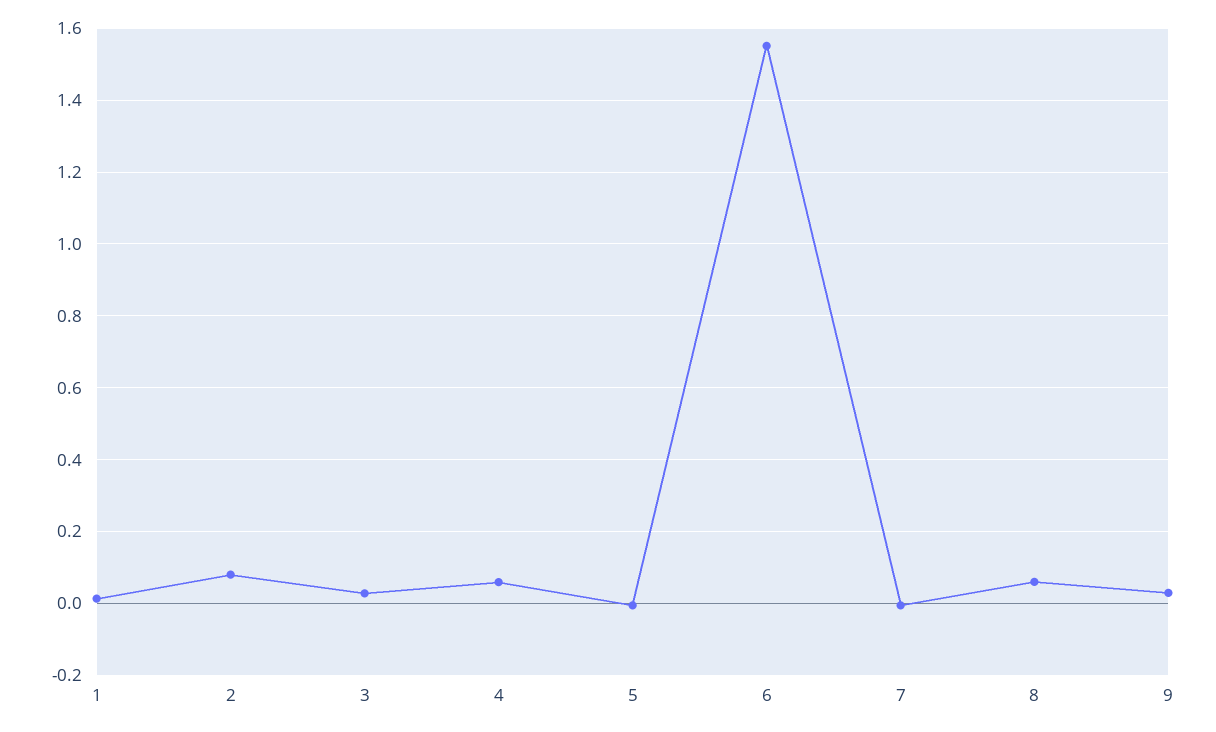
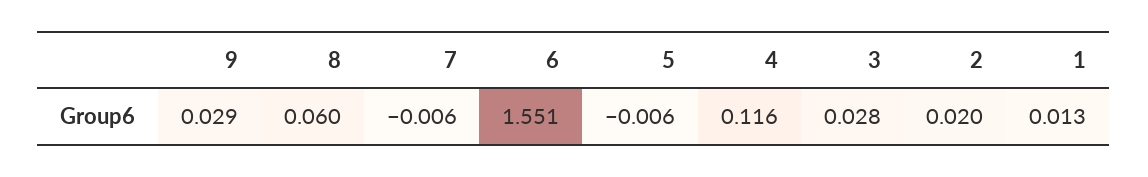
2: 0.08 -> 0.02
4: 0.06 -> 0.116

